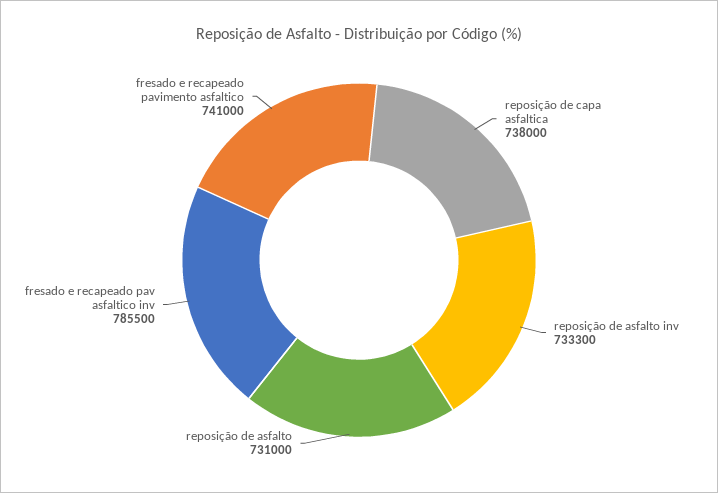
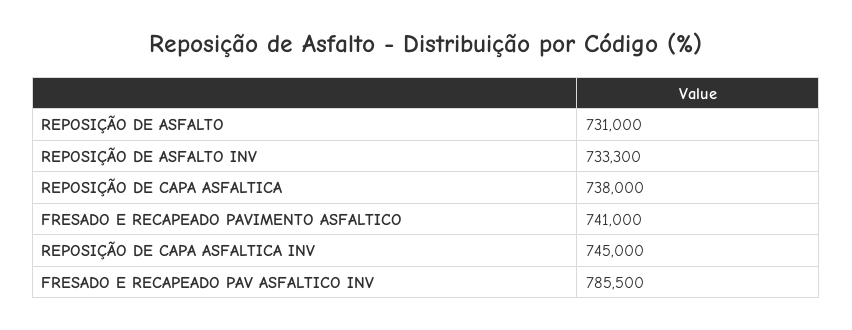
REPOSIÇÃO DE CAPA ASFALTICA INV: none -> 745000

